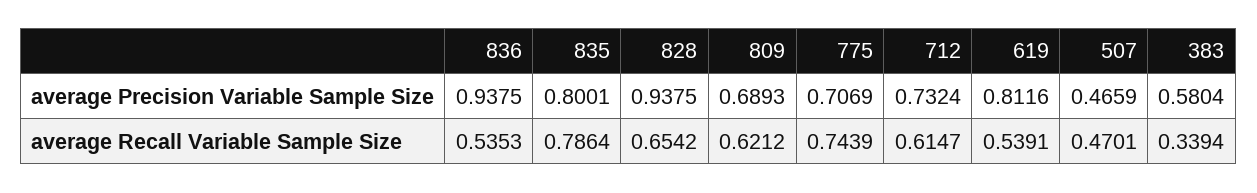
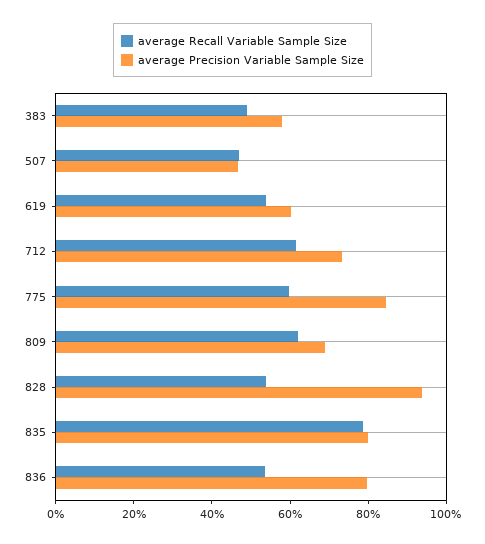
average Precision Variable Sample Size, 836: 0.9375 -> 0.8
average Precision Variable Sample Size, 775: 0.7069 -> 0.85
average Precision Variable Sample Size, 619: 0.8116 -> 0.6
average Recall Variable Sample Size, 828: 0.6542 -> 0.55
average Recall Variable Sample Size, 775: 0.7439 -> 0.6
average Recall Variable Sample Size, 383: 0.3394 -> 0.5

